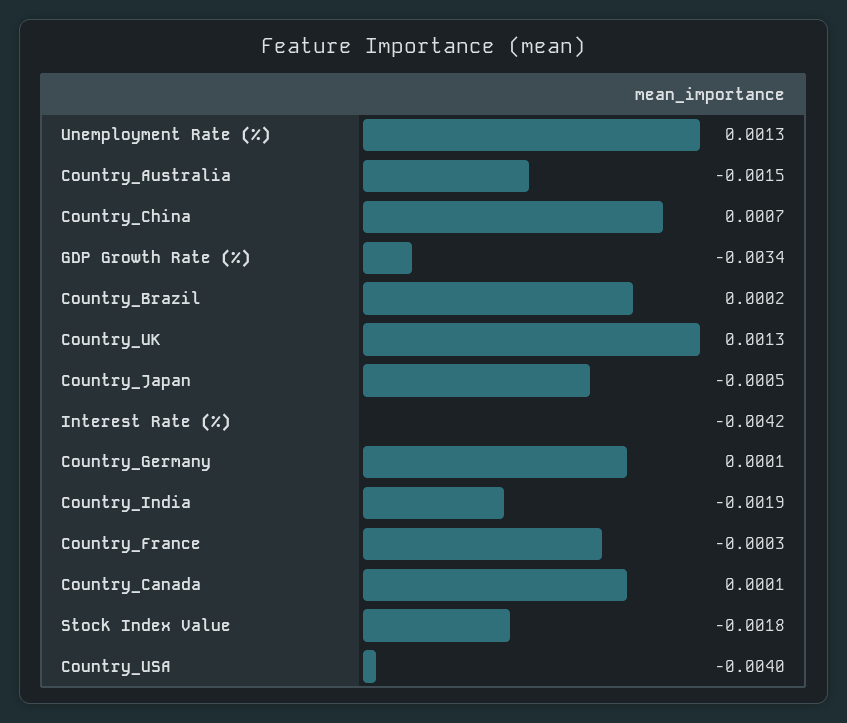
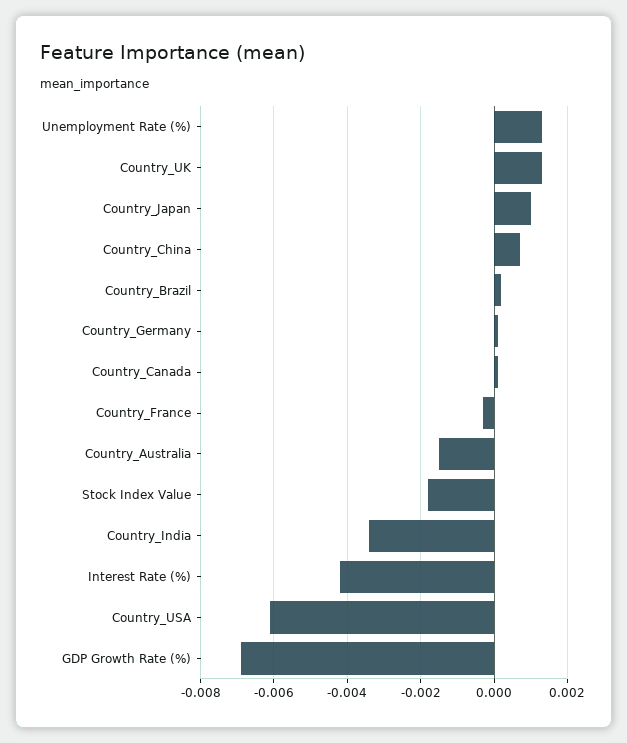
GDP Growth Rate (%): -0.0034 -> -0.007
Country_Japan: -0.0005 -> 0.001
Country_India: -0.0019 -> -0.0035
Country_USA: -0.004 -> -0.006

